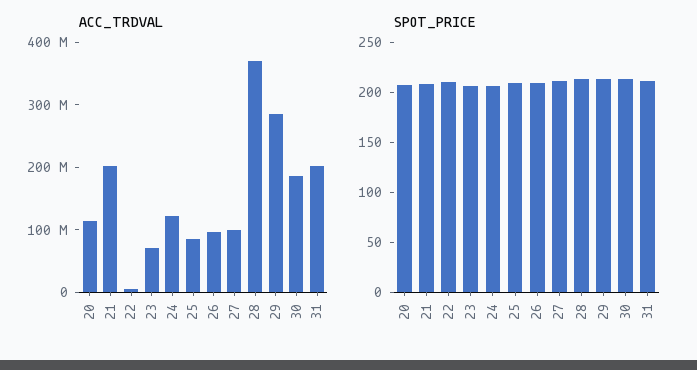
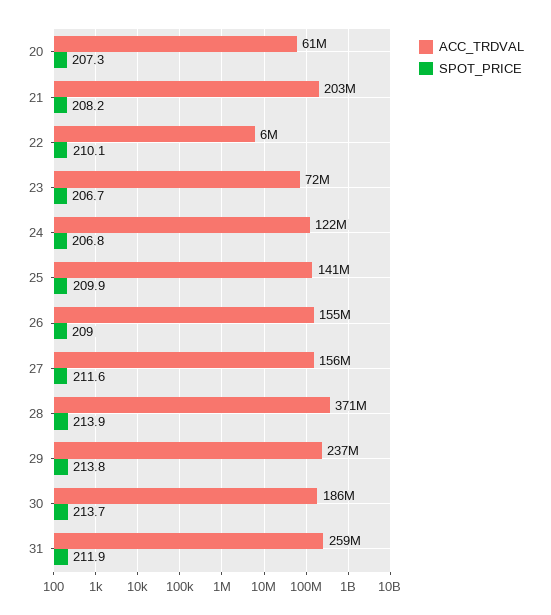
ACC_TRDVAL, 20: 120000000 -> 61000000
ACC_TRDVAL, 25: 80000000 -> 141000000
ACC_TRDVAL, 26: 100000000 -> 155000000
ACC_TRDVAL, 27: 100000000 -> 156000000
ACC_TRDVAL, 29: 280000000 -> 237000000
ACC_TRDVAL, 31: 200000000 -> 259000000

